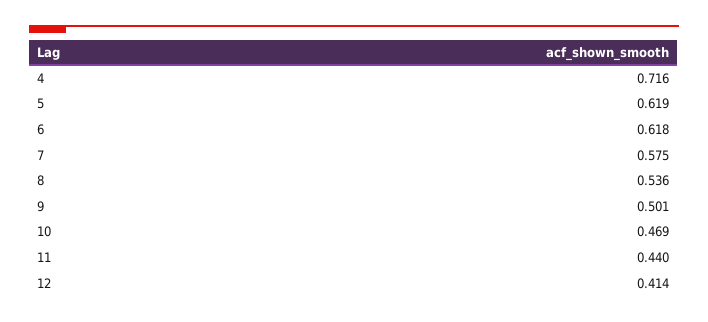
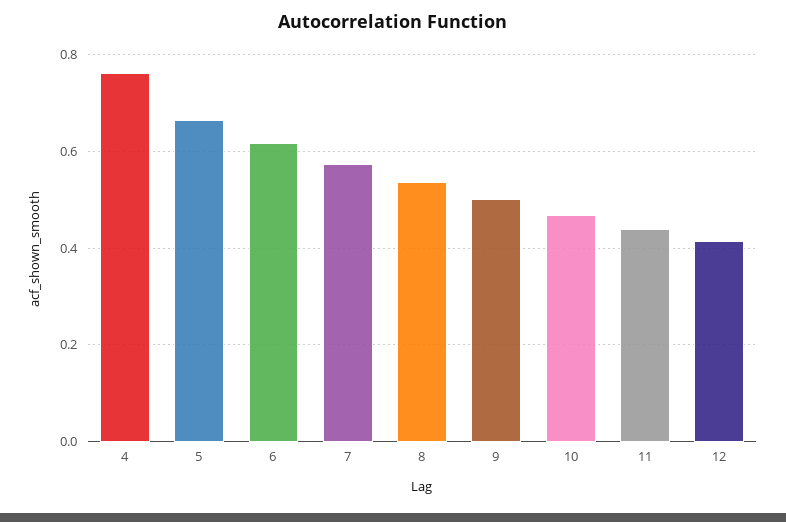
4: 0.716 -> 0.76
5: 0.619 -> 0.66

